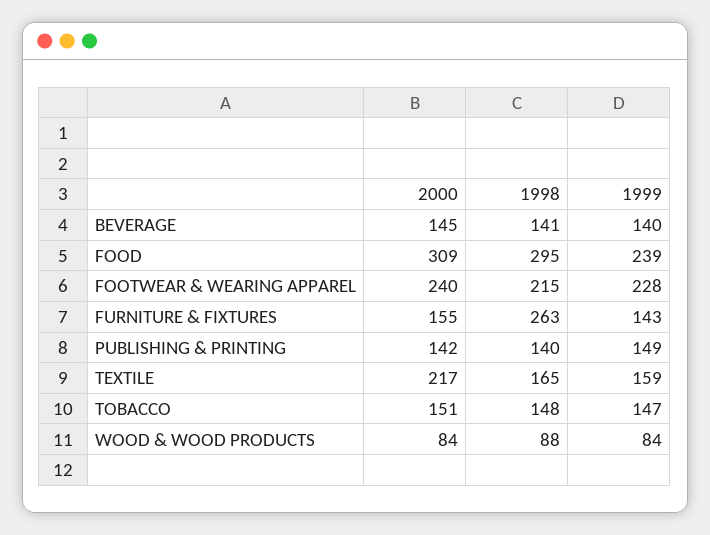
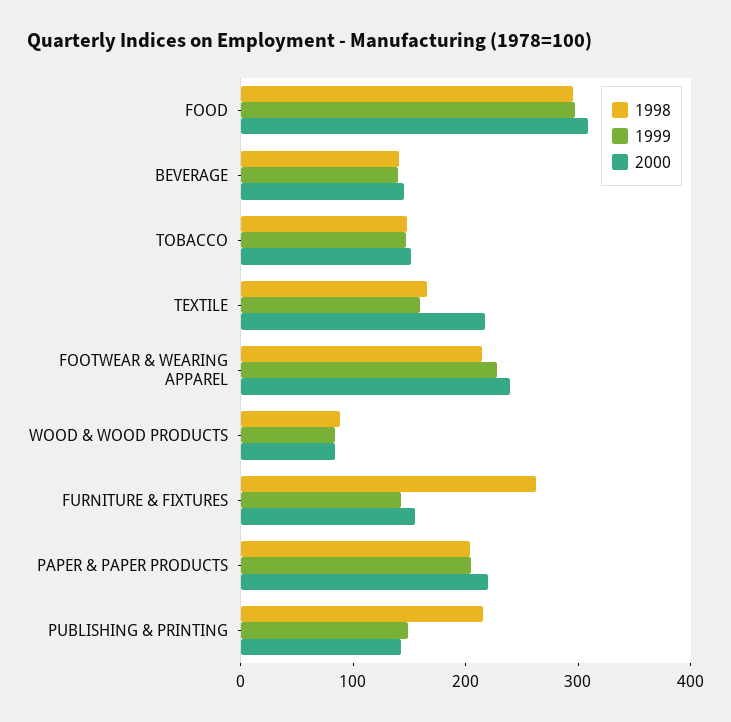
1999, FOOD: 239 -> 300
1998, PUBLISHING & PRINTING: 140 -> 220
1998, PAPER & PAPER PRODUCTS: none -> 200
1999, PAPER & PAPER PRODUCTS: none -> 200
2000, PAPER & PAPER PRODUCTS: none -> 220

